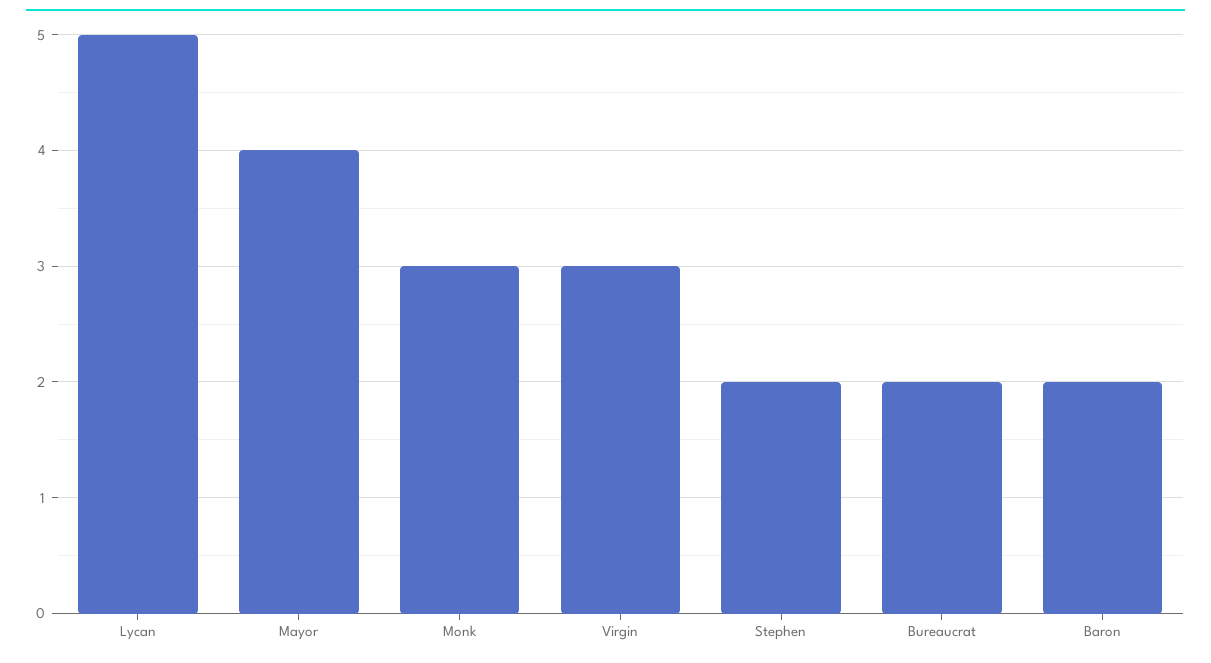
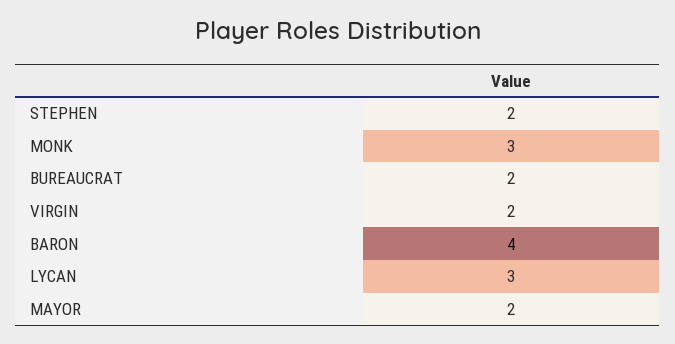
Lycan: 5 -> 3
Mayor: 4 -> 2
Virgin: 3 -> 2
Baron: 2 -> 4

